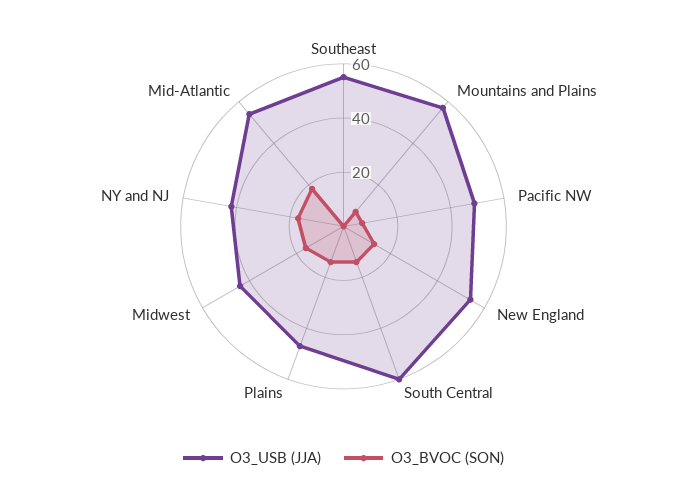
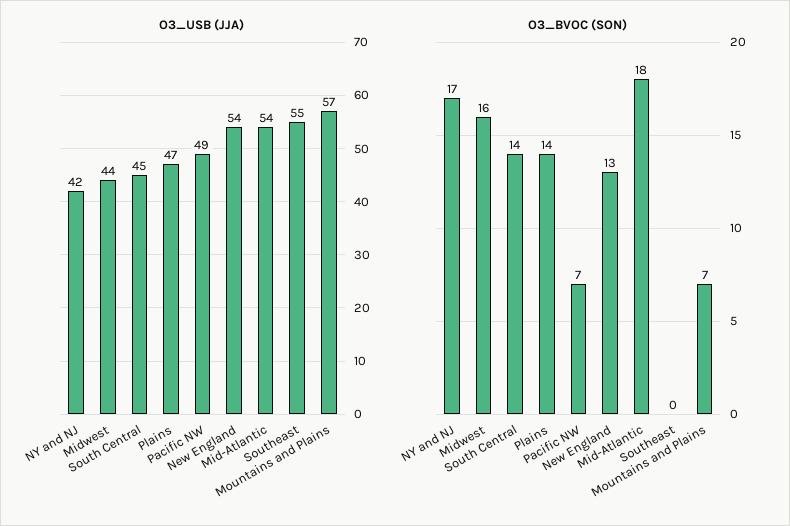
O3_USB (JJA), South Central: 60 -> 45

